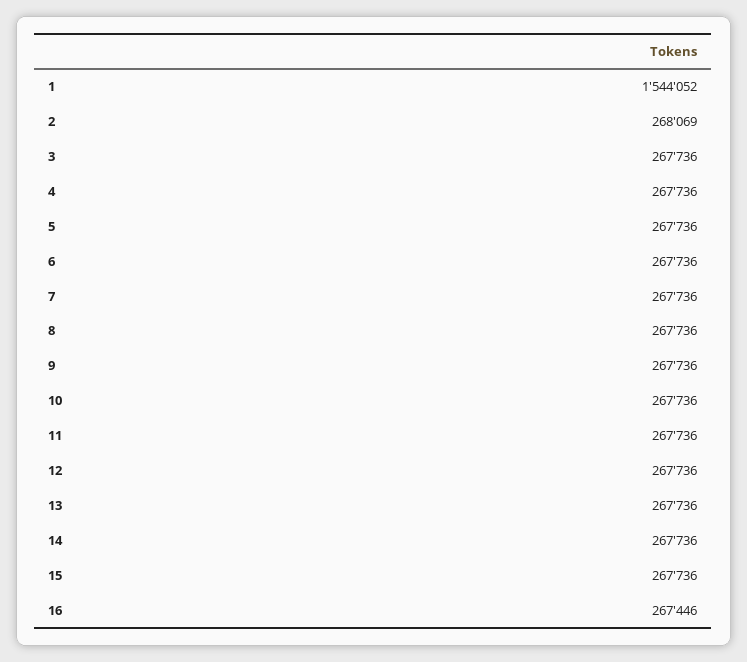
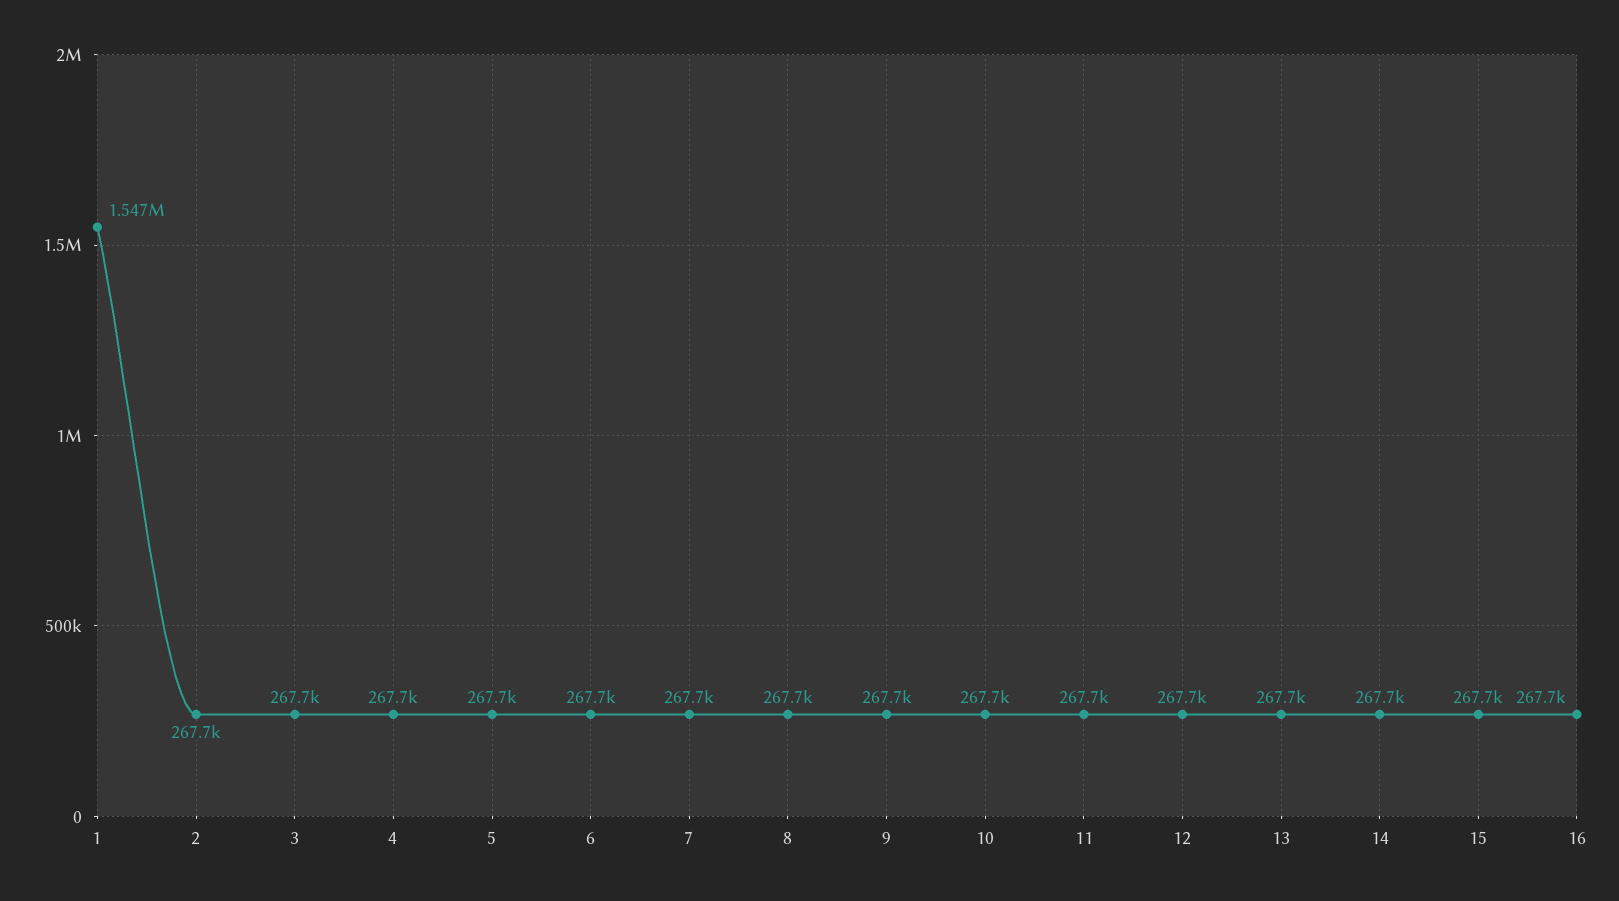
1: 1544052 -> 1547000
2: 268069 -> 267700
16: 267446 -> 267700

